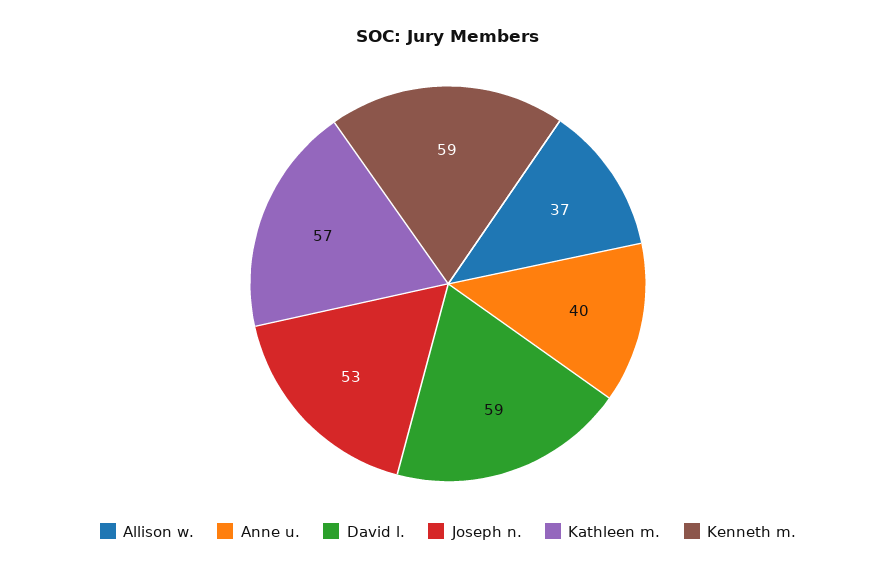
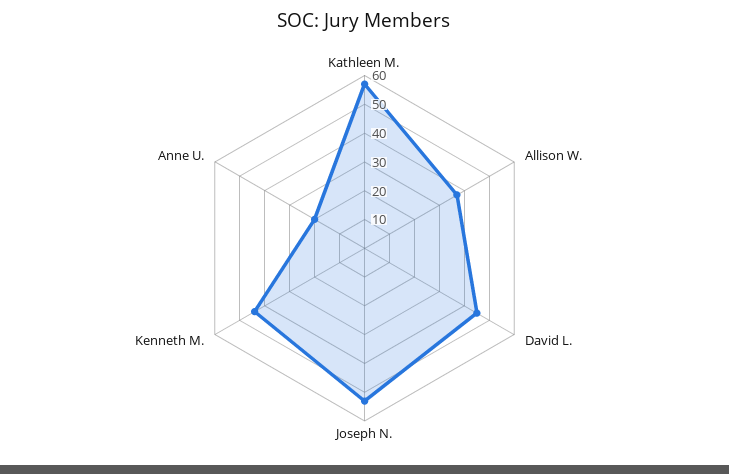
Anne u.: 40 -> 20
David l.: 59 -> 45
Kenneth m.: 59 -> 45

